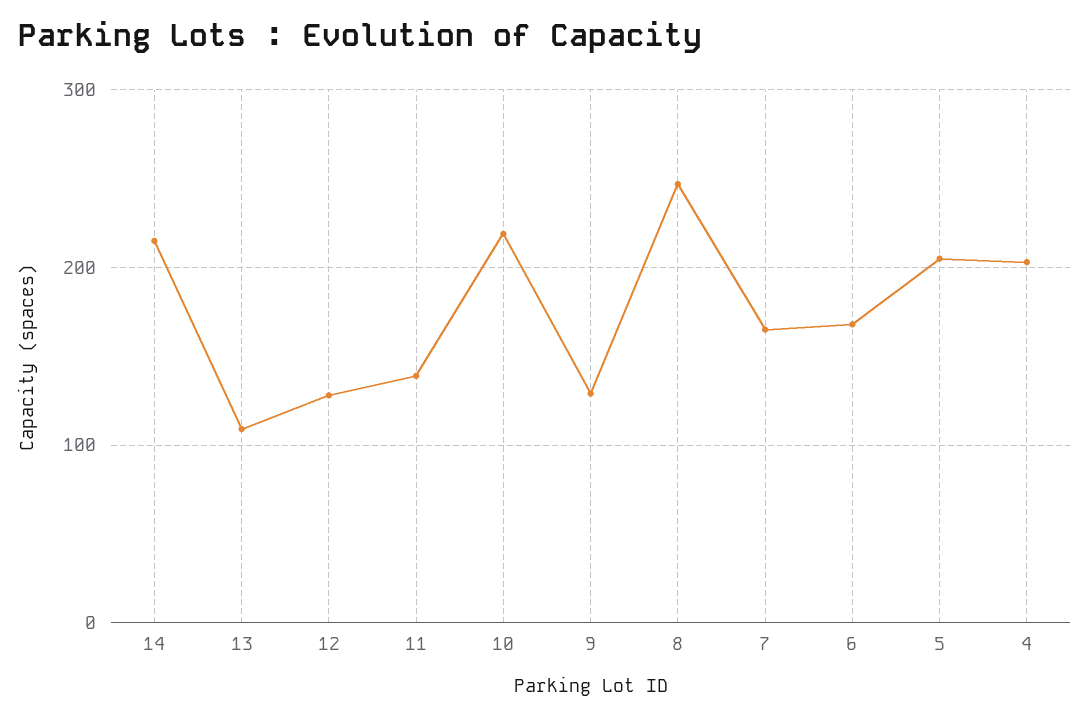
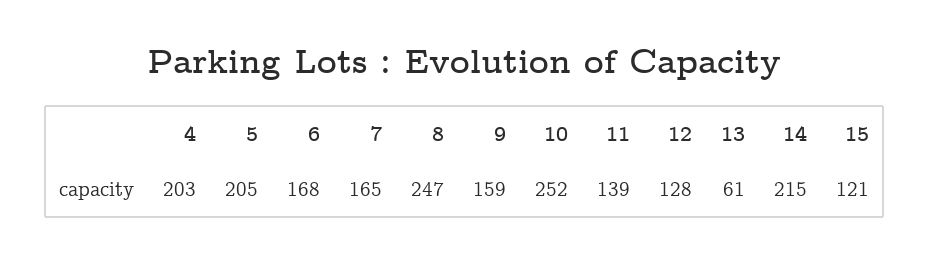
13: 110 -> 61
10: 220 -> 252
9: 130 -> 159
15: none -> 121

